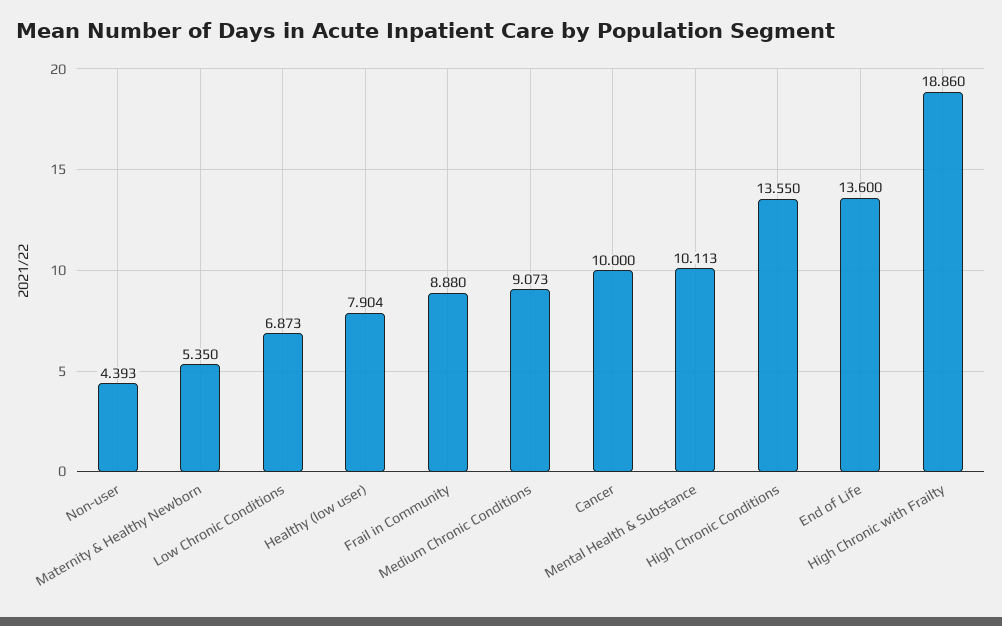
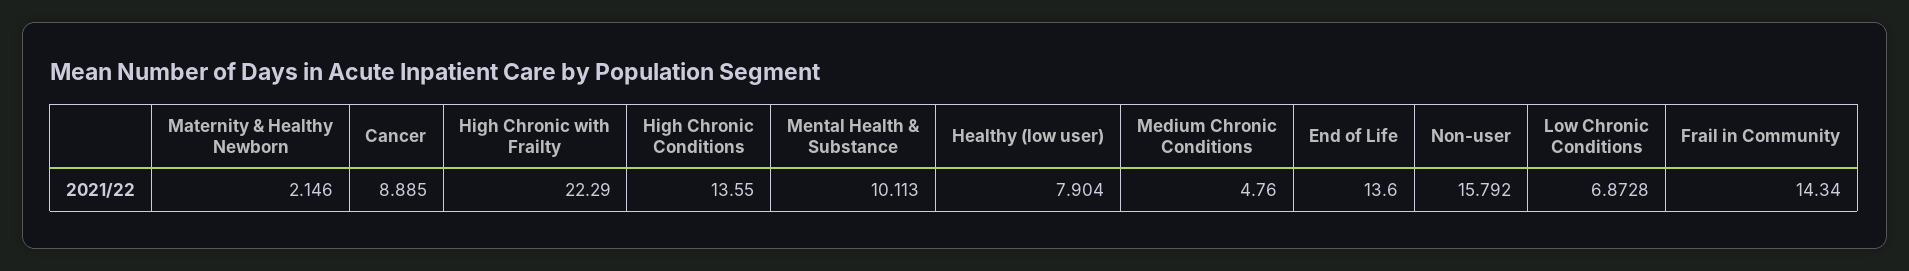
Non-user: 4.393 -> 15.792
Maternity & Healthy Newborn: 5.35 -> 2.146
Frail in Community: 8.88 -> 14.34
Medium Chronic Conditions: 9.073 -> 4.76
Cancer: 10 -> 8.885
High Chronic with Frailty: 18.86 -> 22.29

